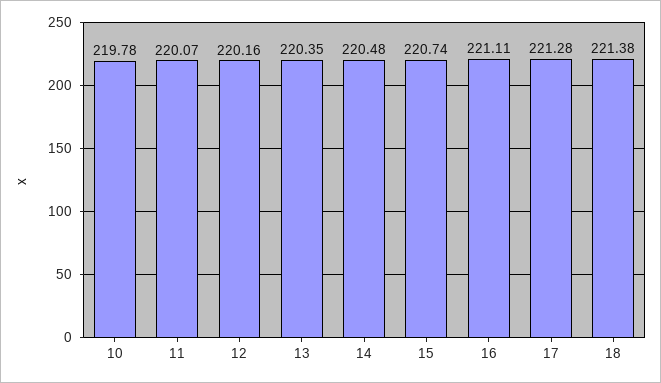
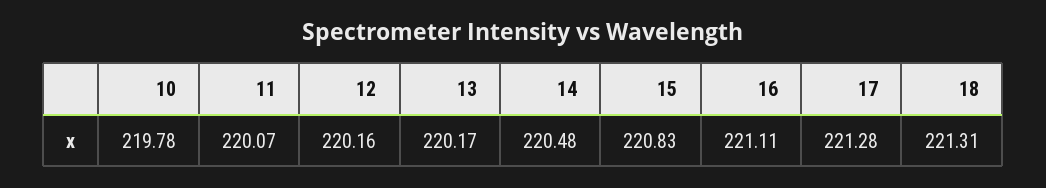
13: 220.35 -> 220.17
15: 220.74 -> 220.83
18: 221.38 -> 221.31

